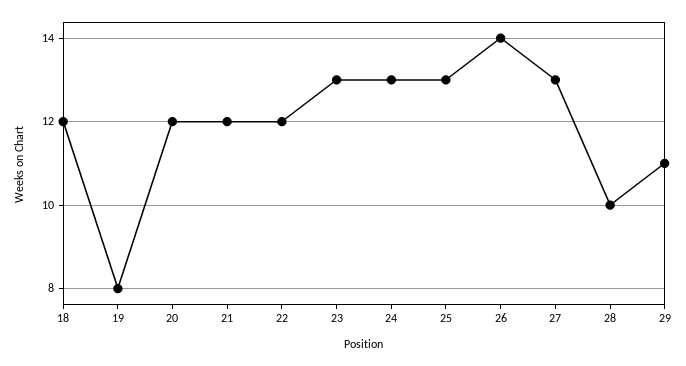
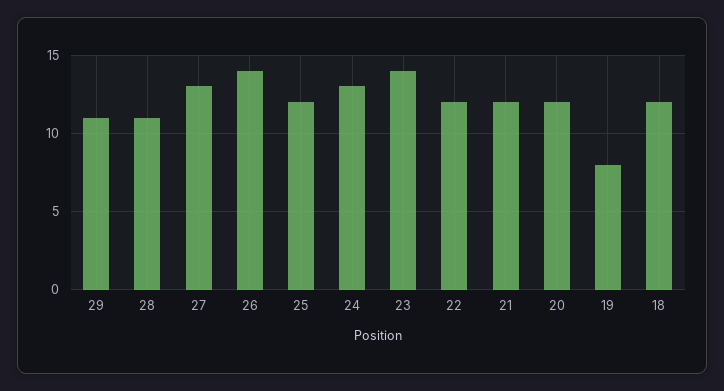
23: 13 -> 14
25: 13 -> 12
28: 10 -> 11

